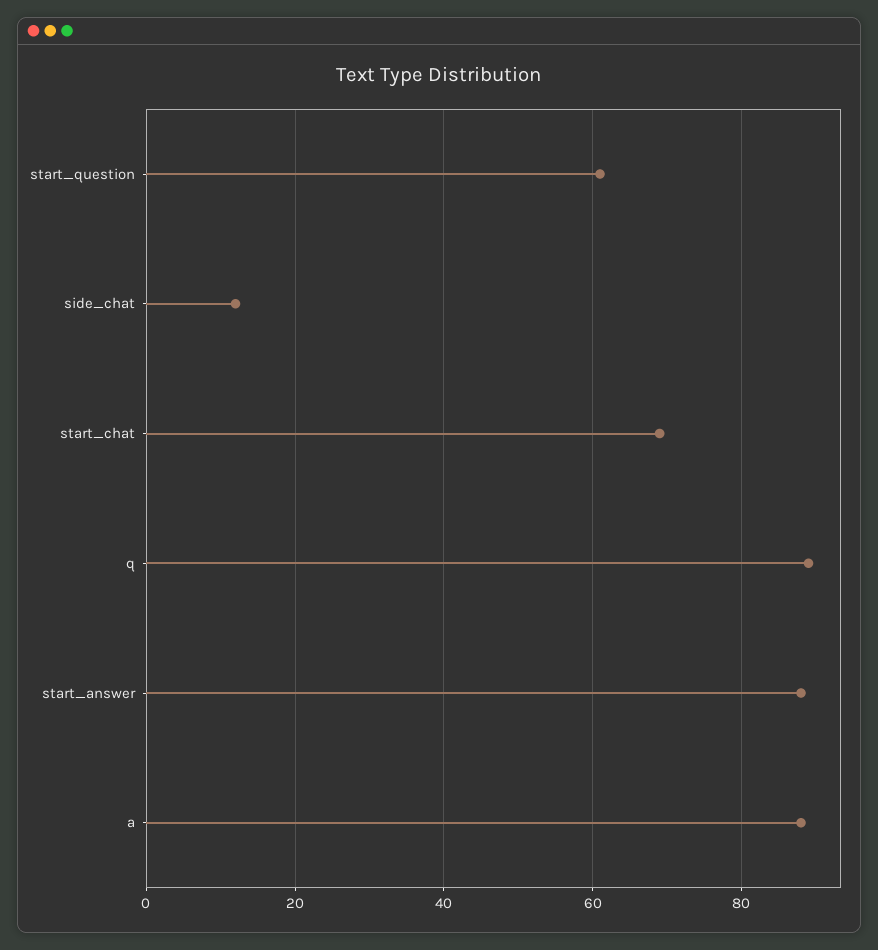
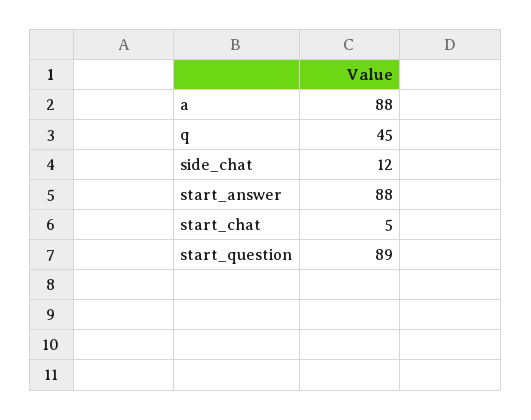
start_question: 60 -> 89
start_chat: 70 -> 5
q: 90 -> 45

